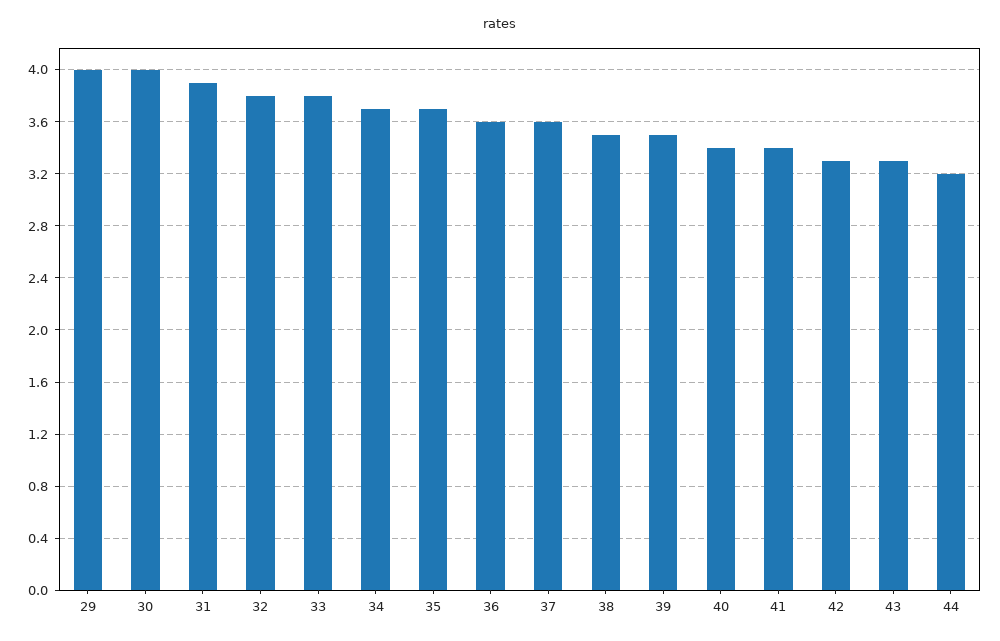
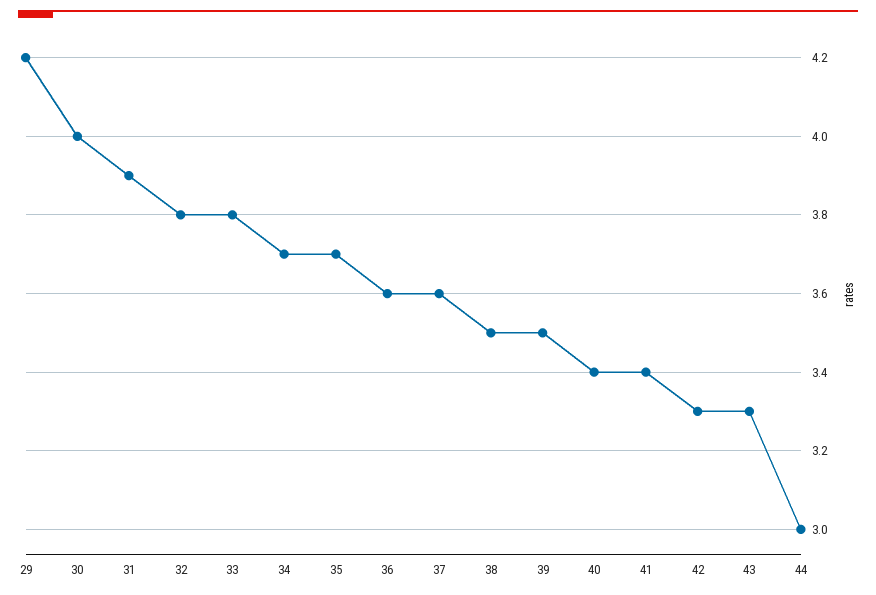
29: 4 -> 4.2
44: 3.2 -> 3

